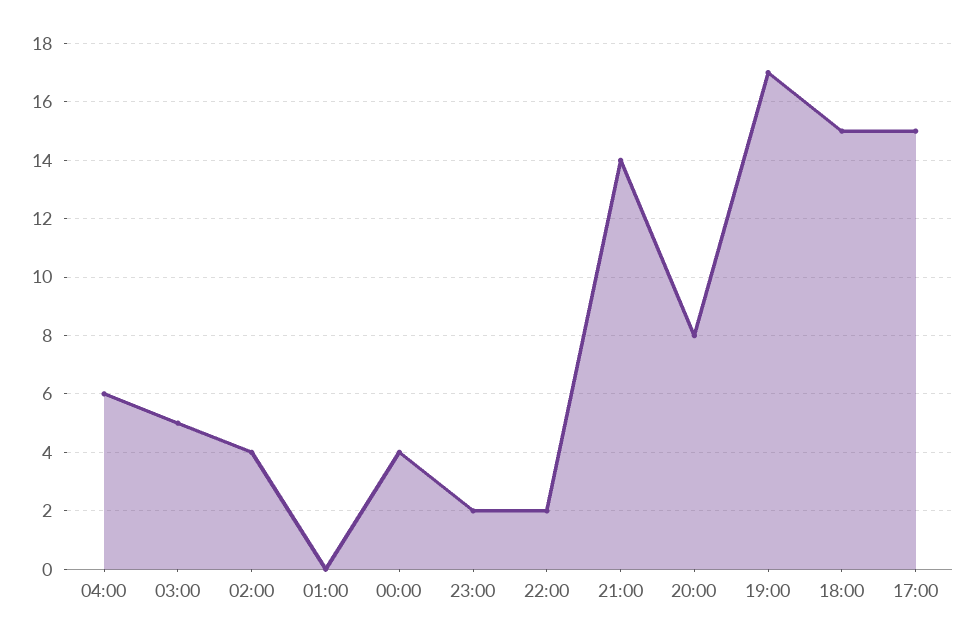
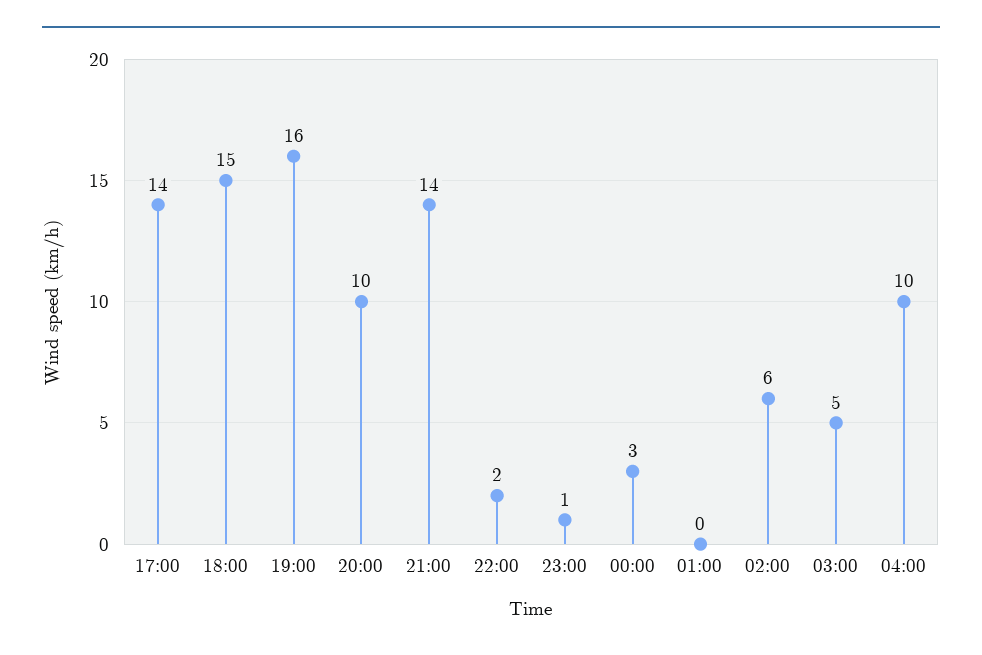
04:00: 6 -> 10
02:00: 4 -> 6
00:00: 4 -> 3
23:00: 2 -> 1
20:00: 8 -> 10
19:00: 17 -> 16
17:00: 15 -> 14

